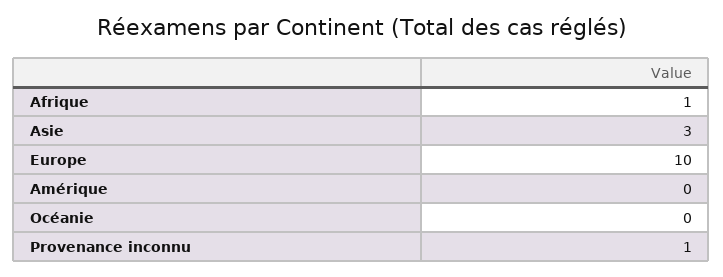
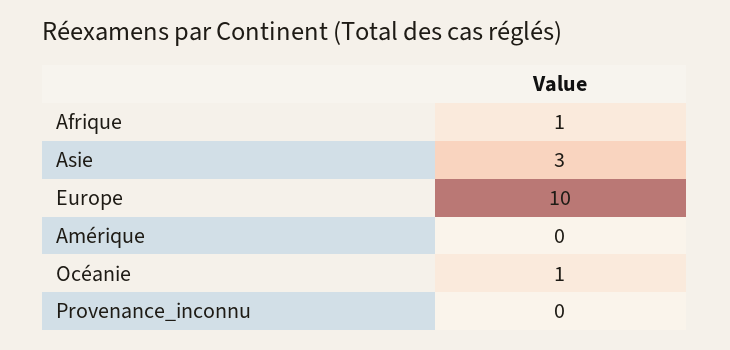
Océanie: 0 -> 1
Provenance inconnu: 1 -> 0

